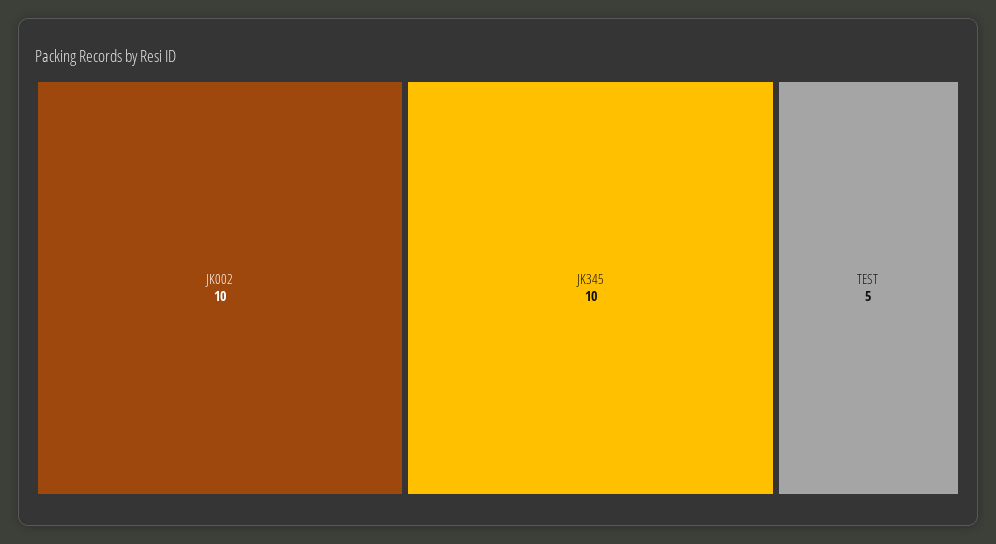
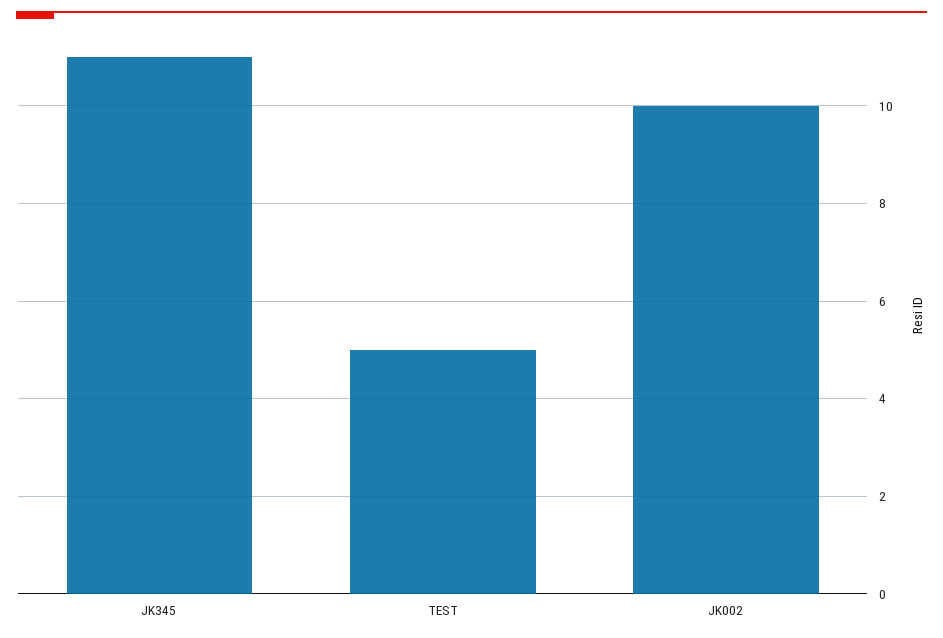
JK345: 10 -> 11

